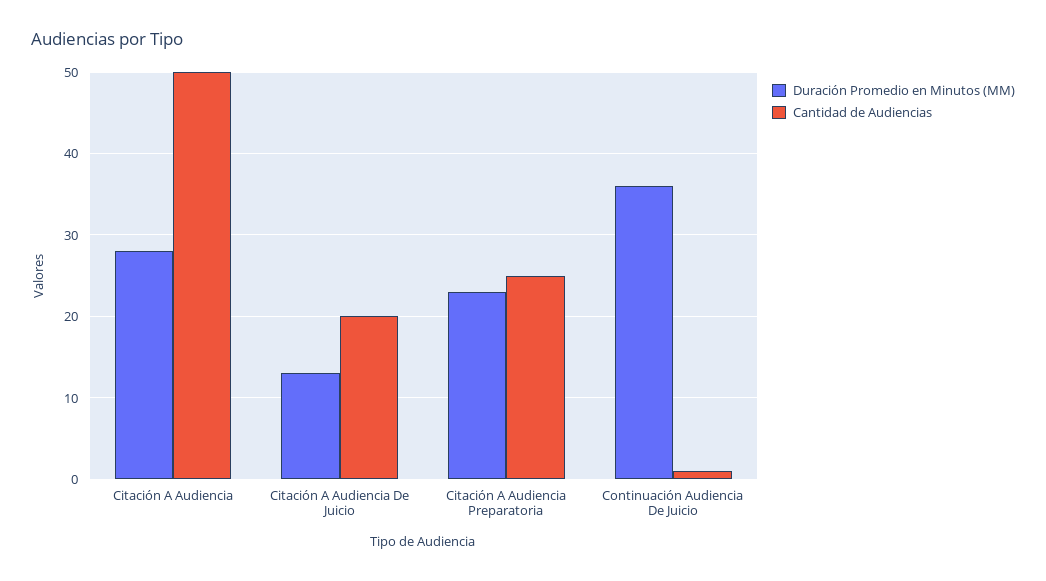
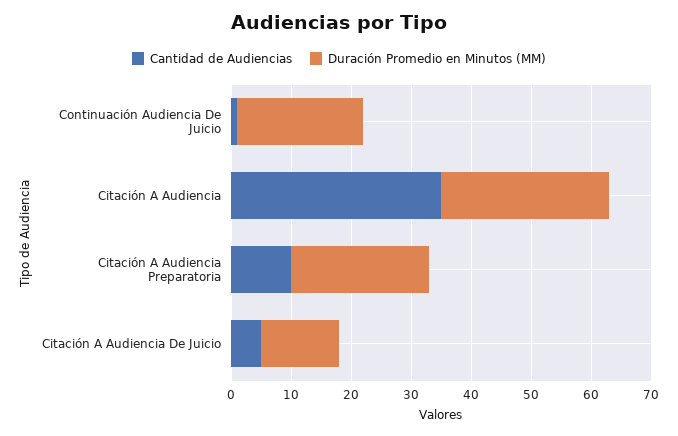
Cantidad de Audiencias, Citación A Audiencia: 50 -> 35
Cantidad de Audiencias, Citación A Audiencia De Juicio: 20 -> 5
Cantidad de Audiencias, Citación A Audiencia Preparatoria: 25 -> 10
Duración Promedio en Minutos (MM), Continuación Audiencia De Juicio: 36 -> 20

